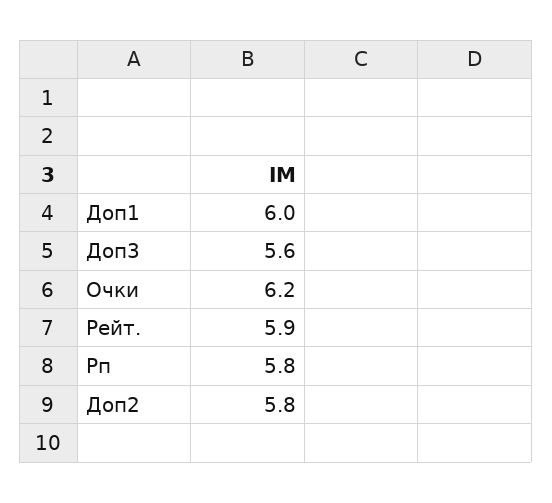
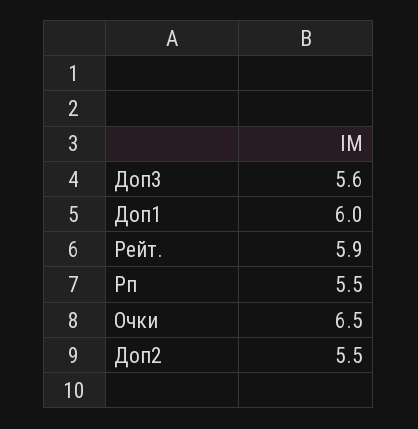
Очки: 6.2 -> 6.5
Рп: 5.8 -> 5.5
Доп2: 5.8 -> 5.5

